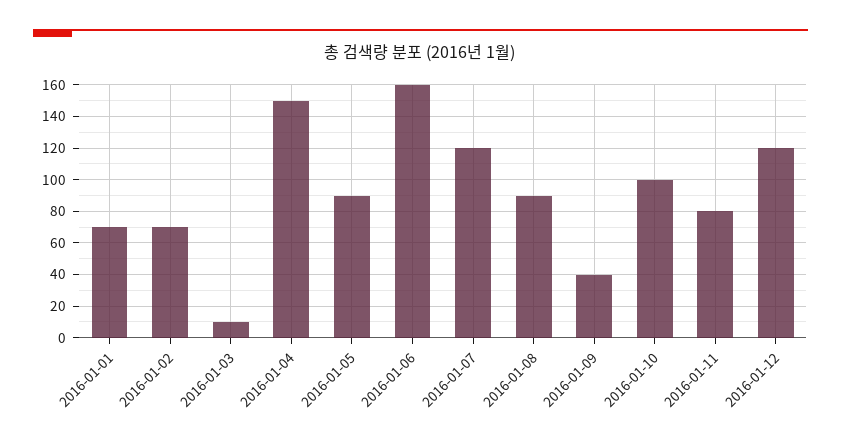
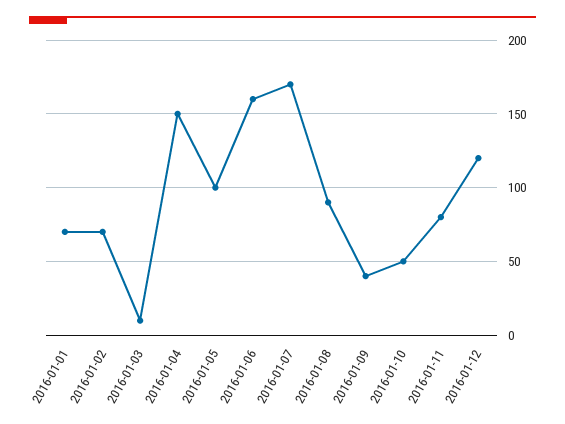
2016-01-05: 90 -> 100
2016-01-07: 120 -> 170
2016-01-10: 100 -> 50

